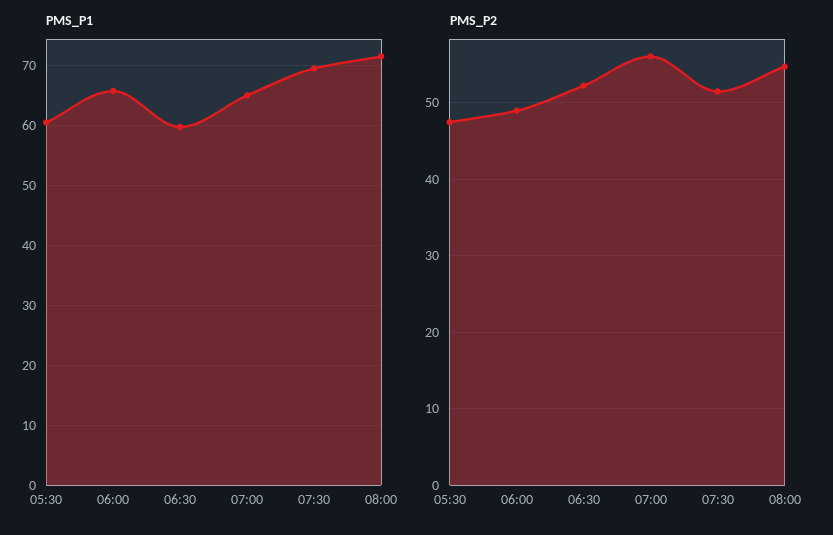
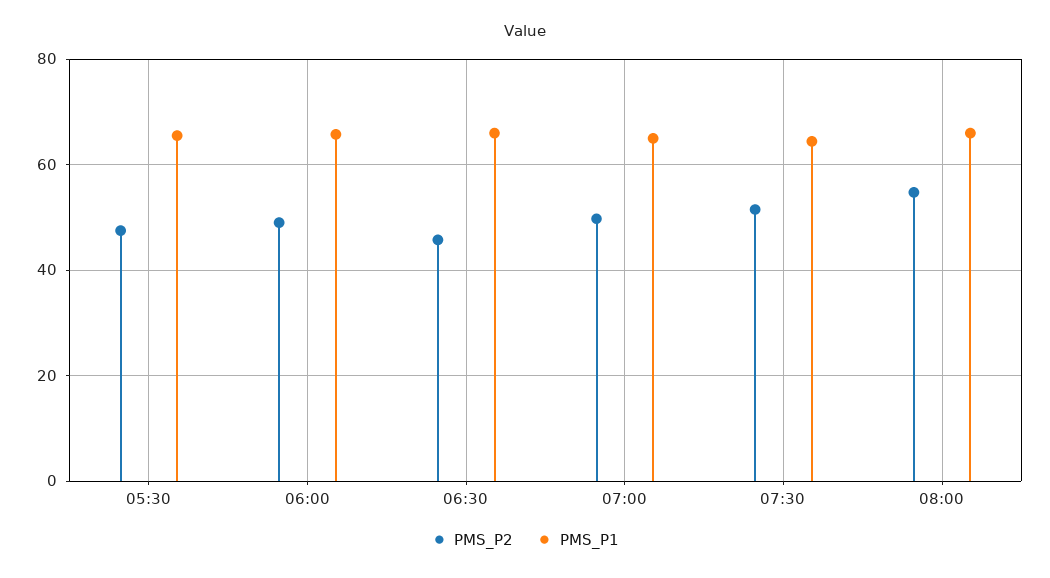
PMS_P1, 05:30: 60 -> 66
PMS_P1, 06:30: 60 -> 66
PMS_P1, 07:30: 70 -> 64
PMS_P1, 08:00: 72 -> 66
PMS_P2, 06:30: 52 -> 46
PMS_P2, 07:00: 56 -> 50

